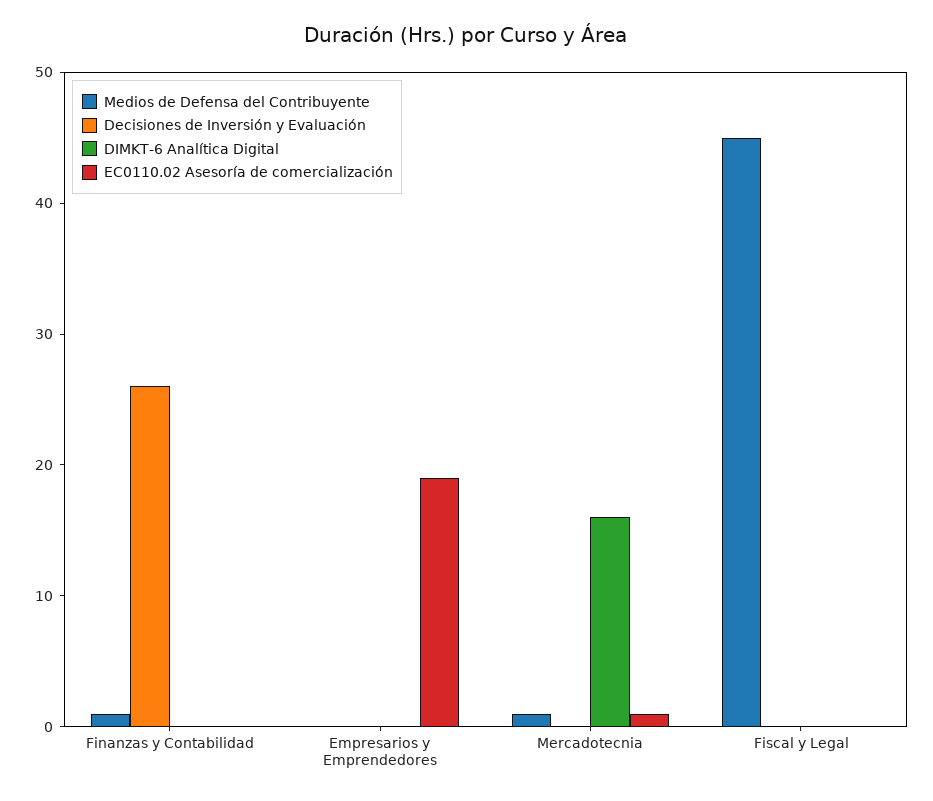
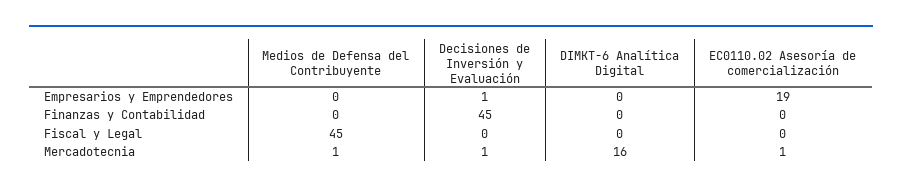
Medios de Defensa del Contribuyente, Finanzas y Contabilidad: 1 -> 0
Decisiones de Inversión y Evaluación, Finanzas y Contabilidad: 26 -> 45
Decisiones de Inversión y Evaluación, Empresarios y Emprendedores: 0 -> 1
Decisiones de Inversión y Evaluación, Mercadotecnia: 0 -> 1

